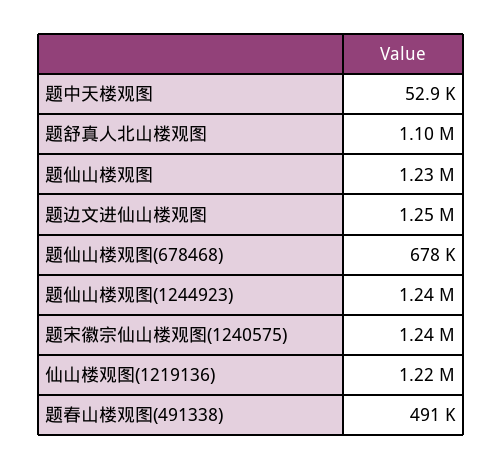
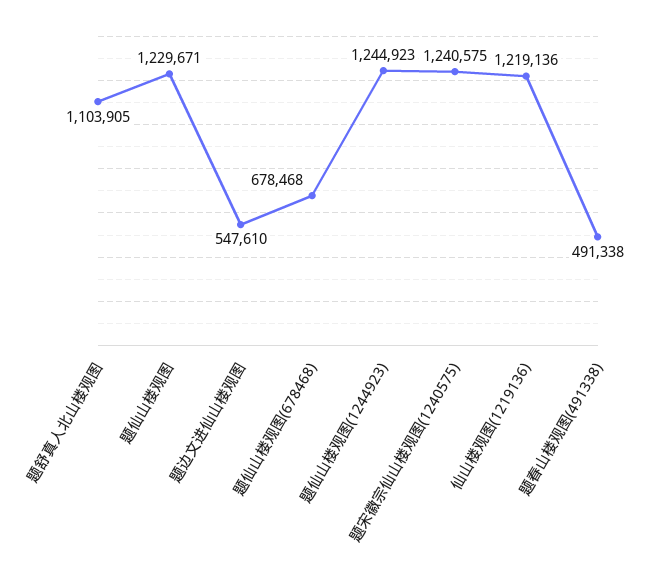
题中天楼观图: 52900 -> none
题边文进仙山楼观图: 1250000 -> 547610

